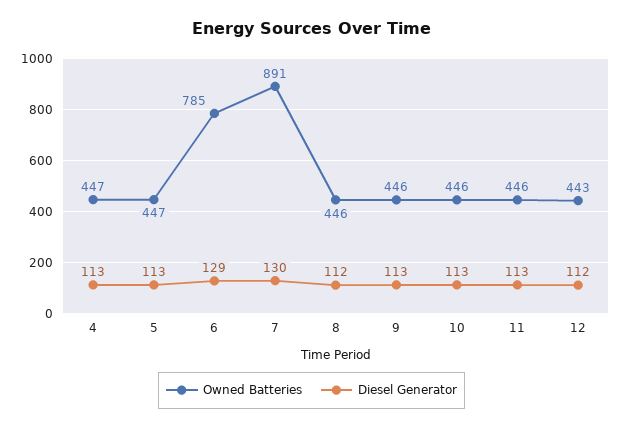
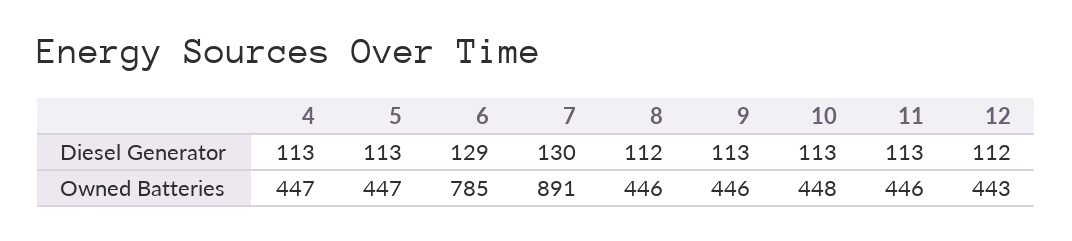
Owned Batteries, 10: 446 -> 448

